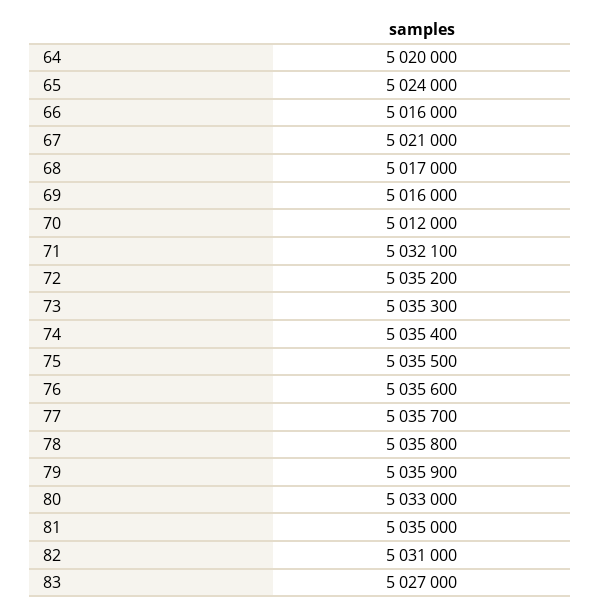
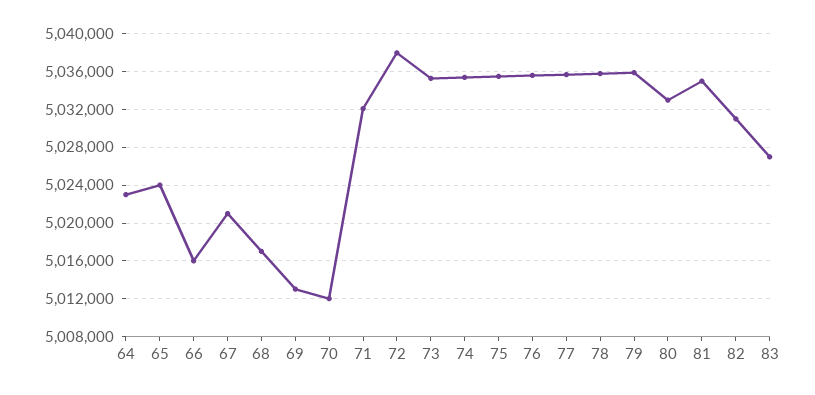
64: 5020000 -> 5023000
69: 5016000 -> 5013000
72: 5035200 -> 5038000

